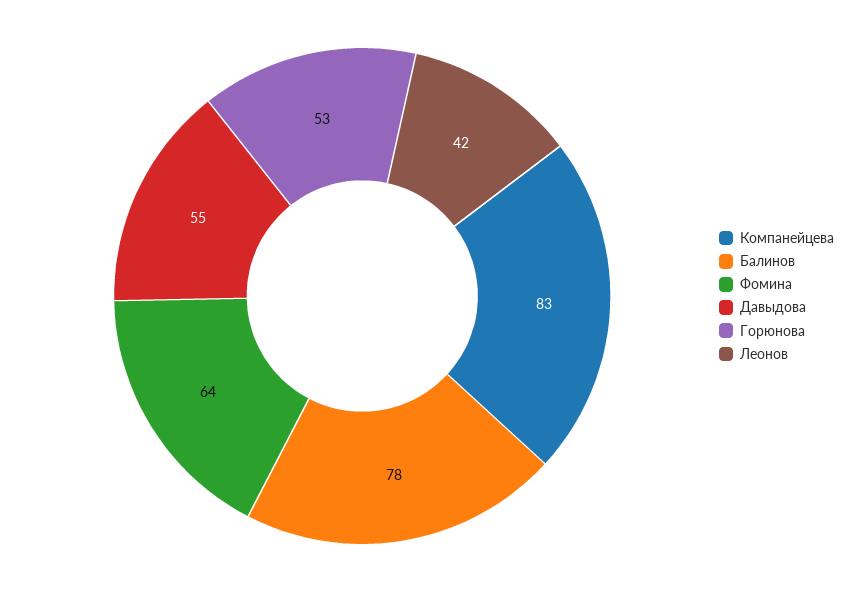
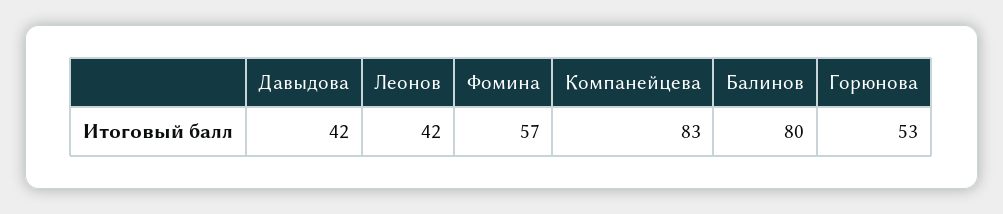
Балинов: 78 -> 80
Фомина: 64 -> 57
Давыдова: 55 -> 42

